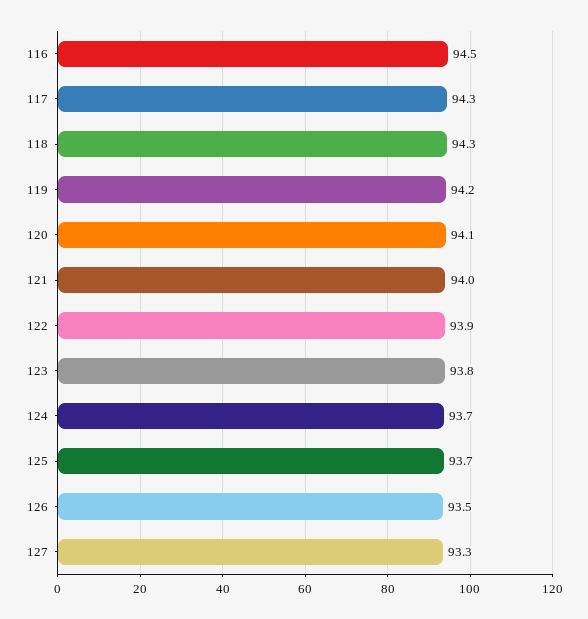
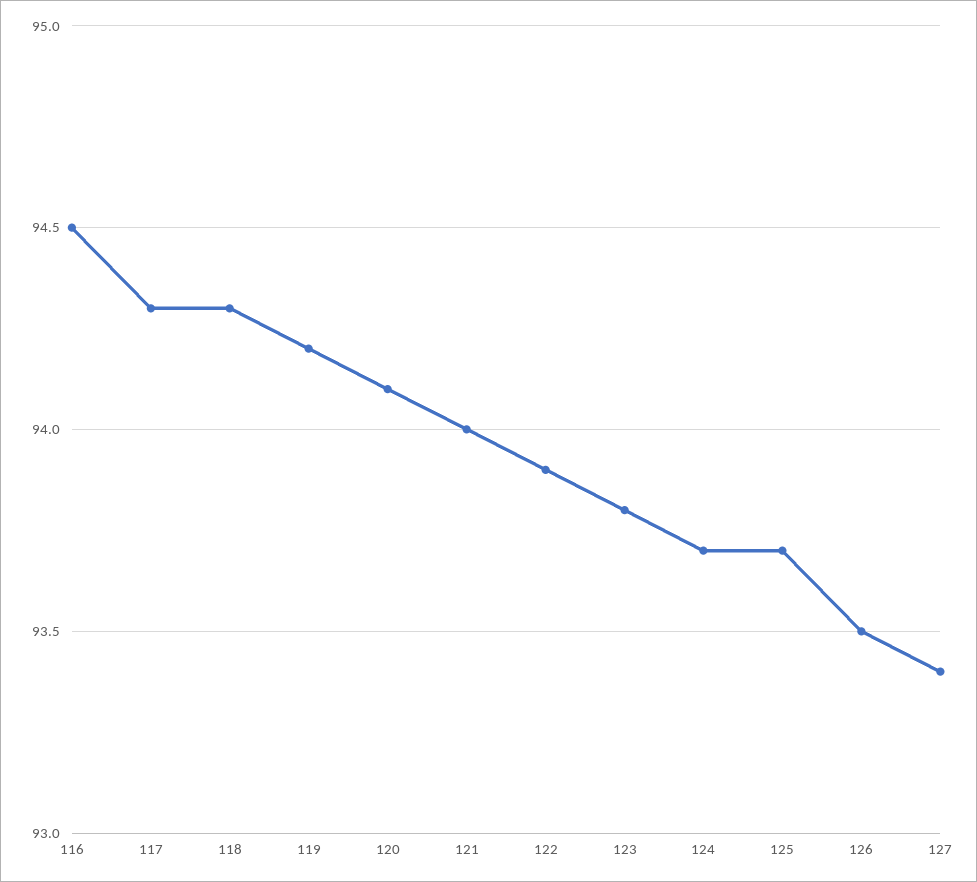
127: 93.3 -> 93.4

